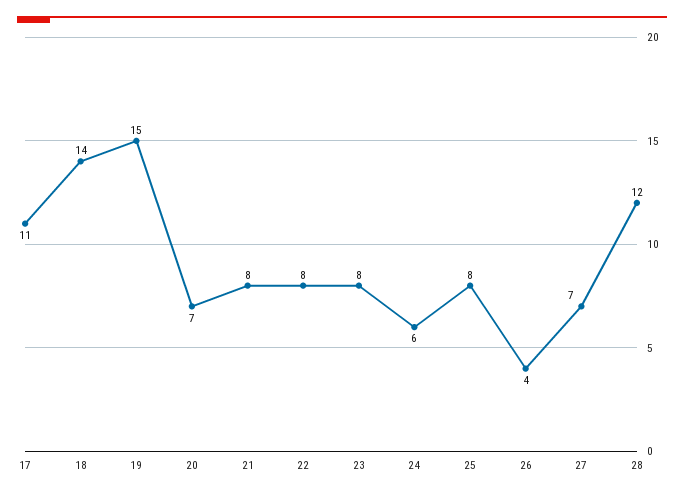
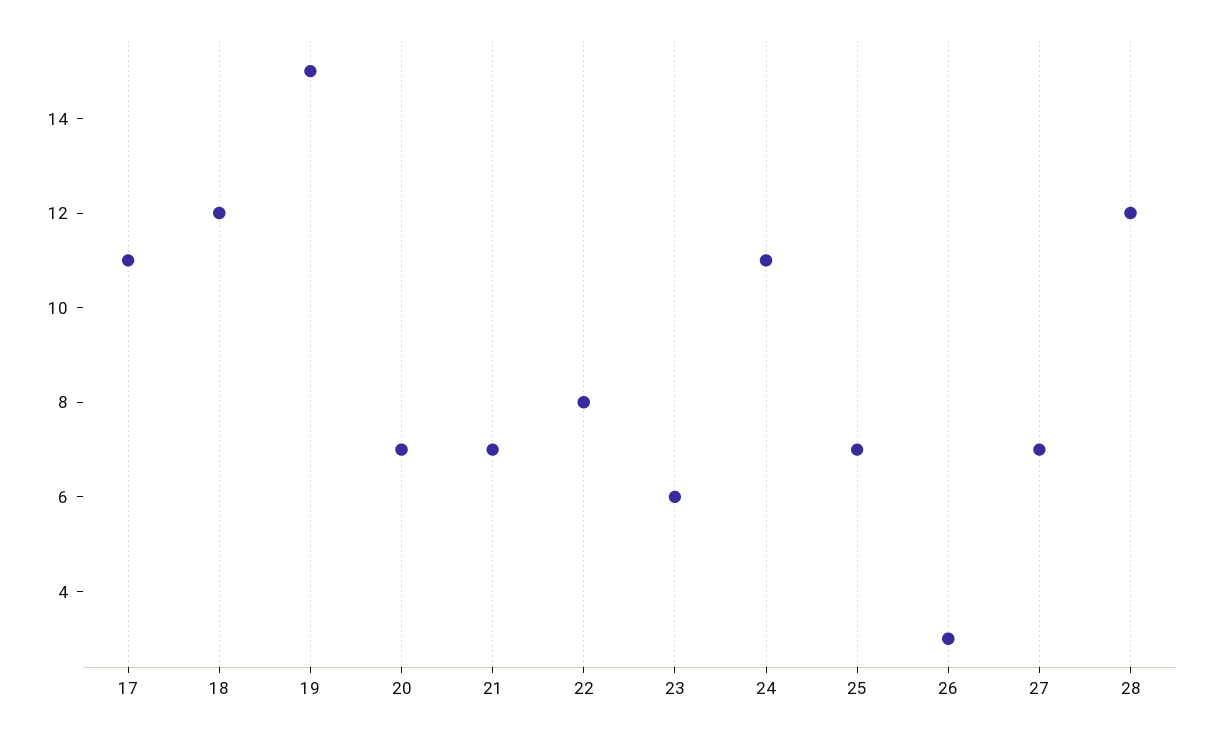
18: 14 -> 12
21: 8 -> 7
23: 8 -> 6
24: 6 -> 11
25: 8 -> 7
26: 4 -> 3

